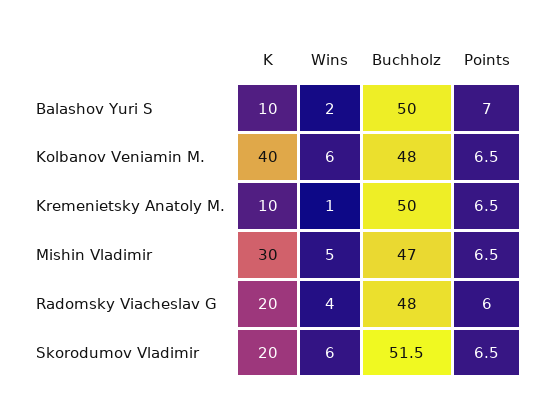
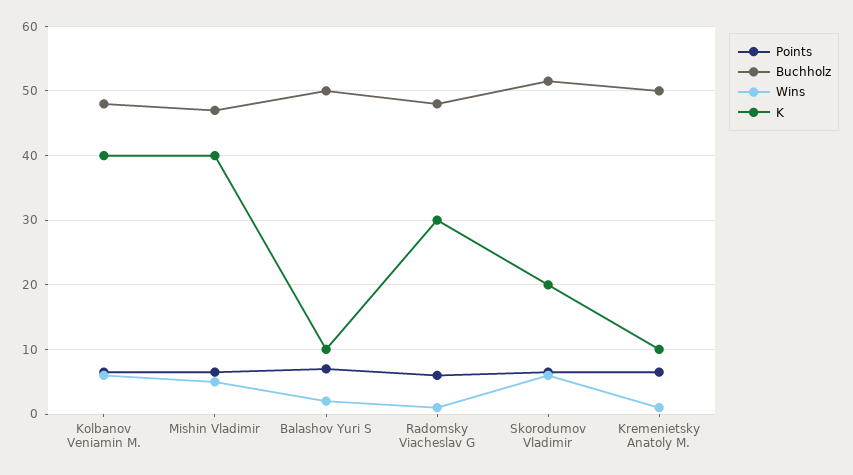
K, Mishin Vladimir: 30 -> 40
K, Radomsky Viacheslav G: 20 -> 30
Wins, Radomsky Viacheslav G: 4 -> 1

